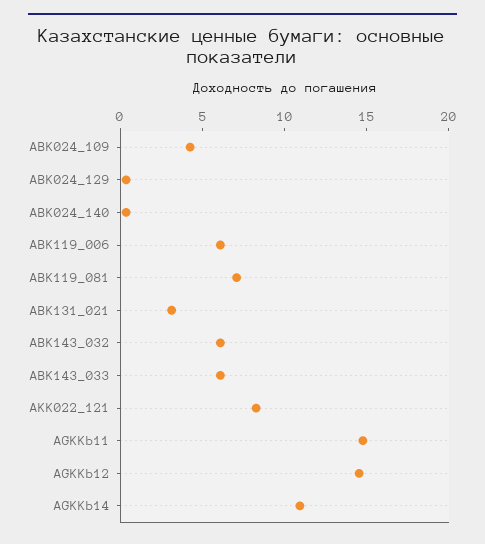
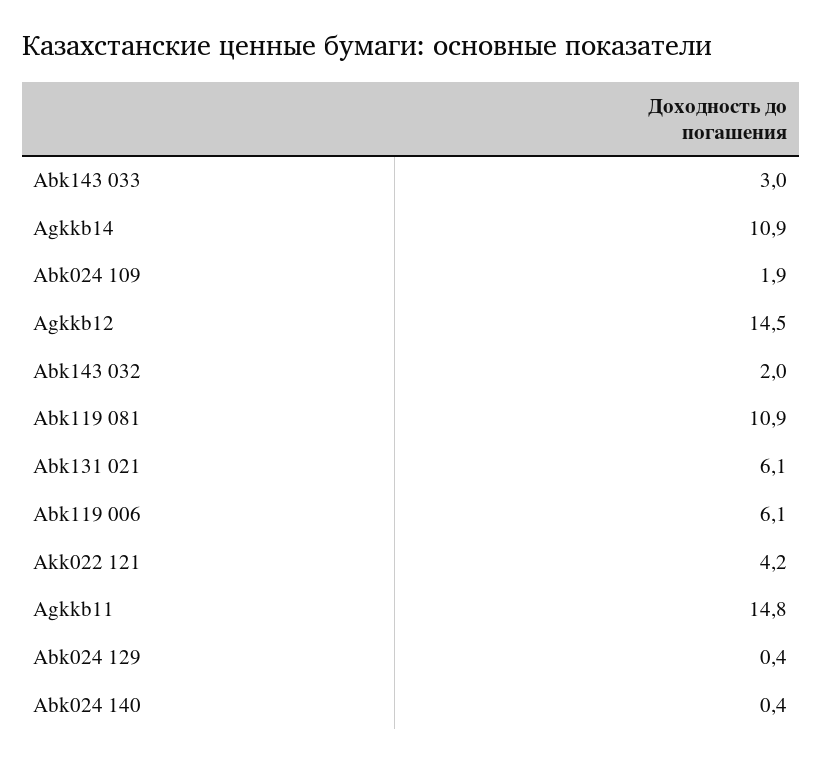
ABK024_109: 4 -> 1.9
ABK119_081: 7 -> 10.9
ABK131_021: 3 -> 6.1
ABK143_032: 6 -> 2
ABK143_033: 6 -> 3
AKK022_121: 8 -> 4.2

